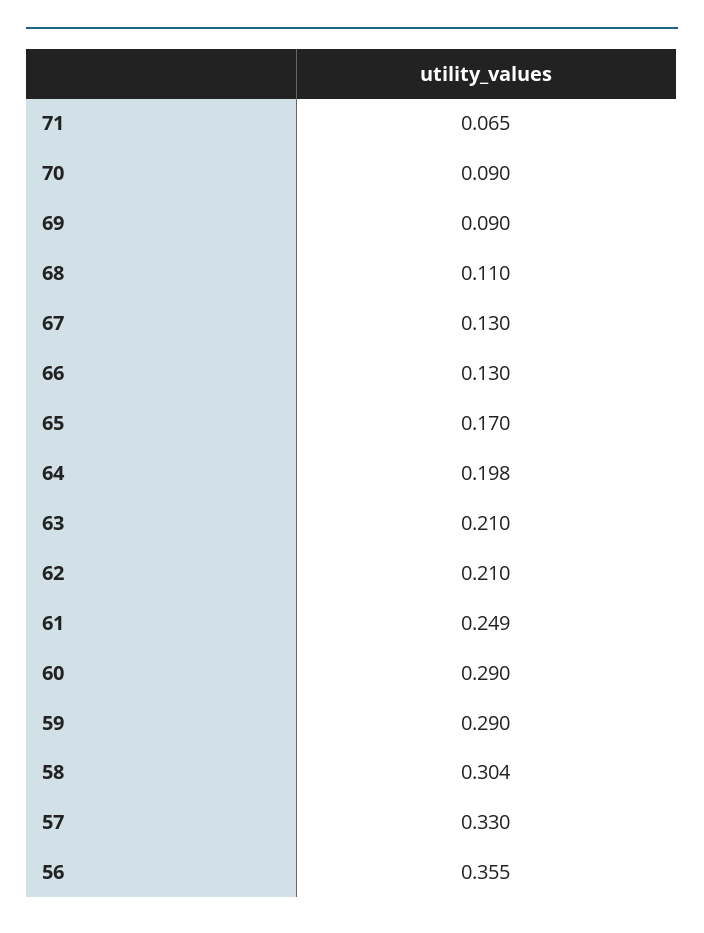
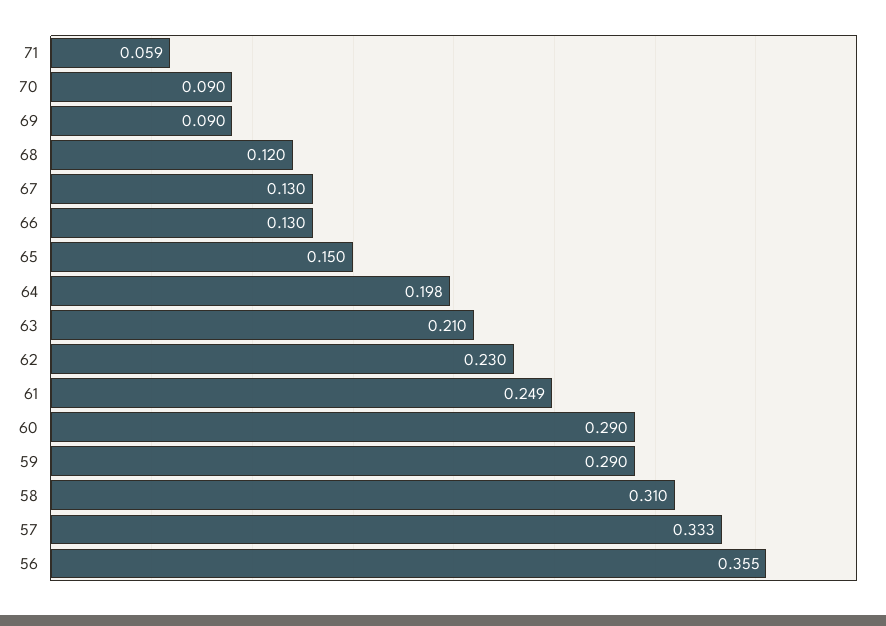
71: 0.065 -> 0.059
68: 0.11 -> 0.12
65: 0.17 -> 0.15
62: 0.21 -> 0.23
58: 0.304 -> 0.31
57: 0.33 -> 0.333

